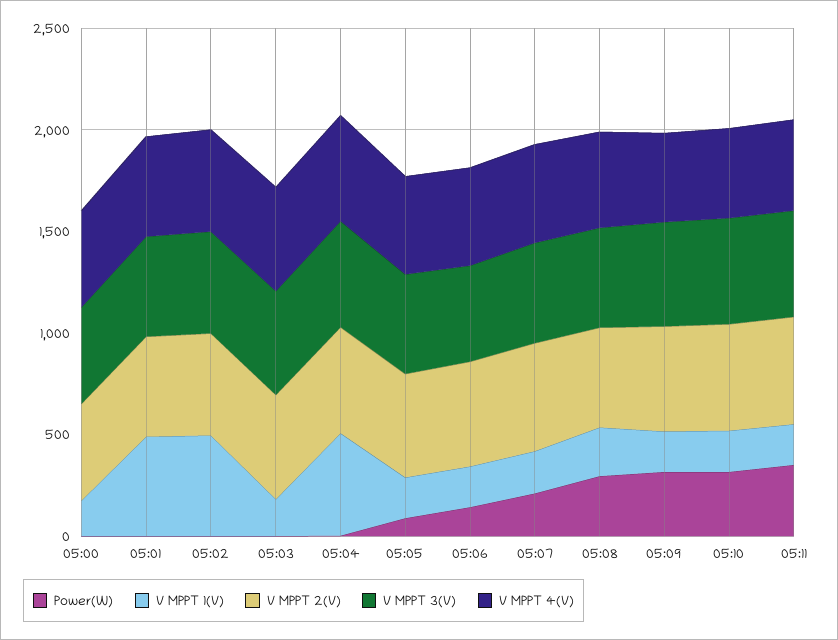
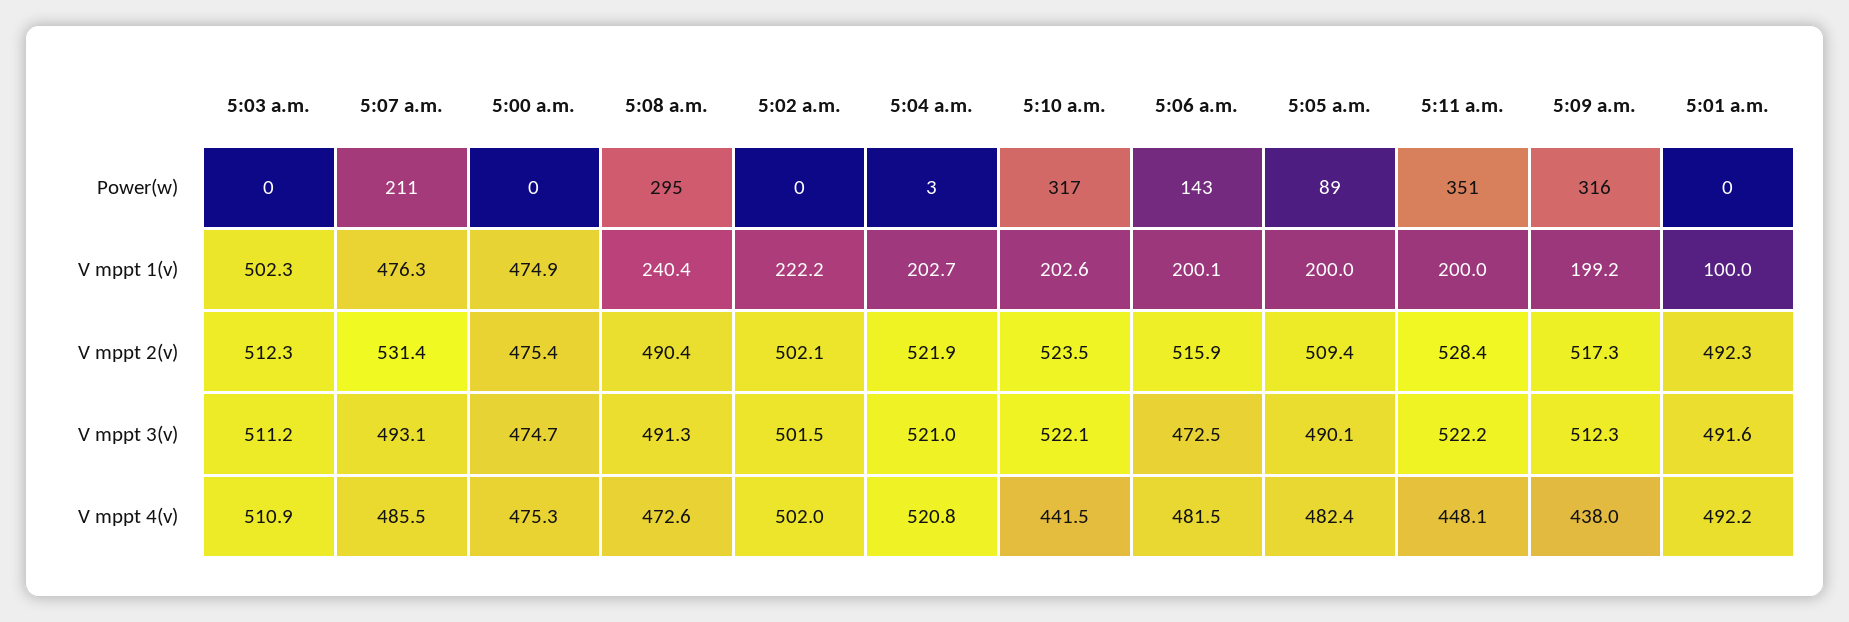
V MPPT 1(V), 05:00: 200 -> 474.9
V MPPT 1(V), 05:01: 500 -> 100
V MPPT 1(V), 05:02: 500 -> 222.2
V MPPT 1(V), 05:03: 200 -> 502.3
V MPPT 1(V), 05:04: 500 -> 202.7
V MPPT 1(V), 05:07: 200 -> 476.3

